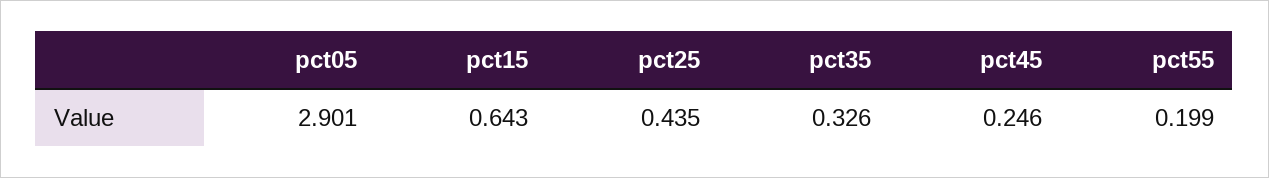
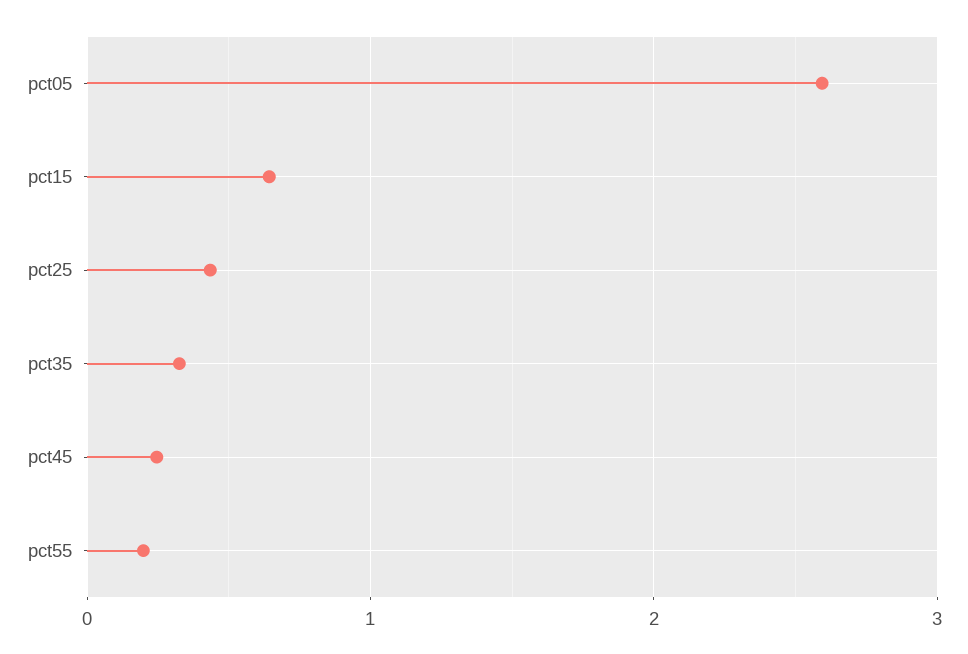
pct05: 2.901 -> 2.6

